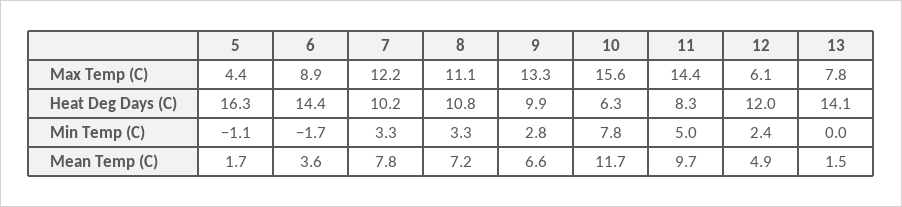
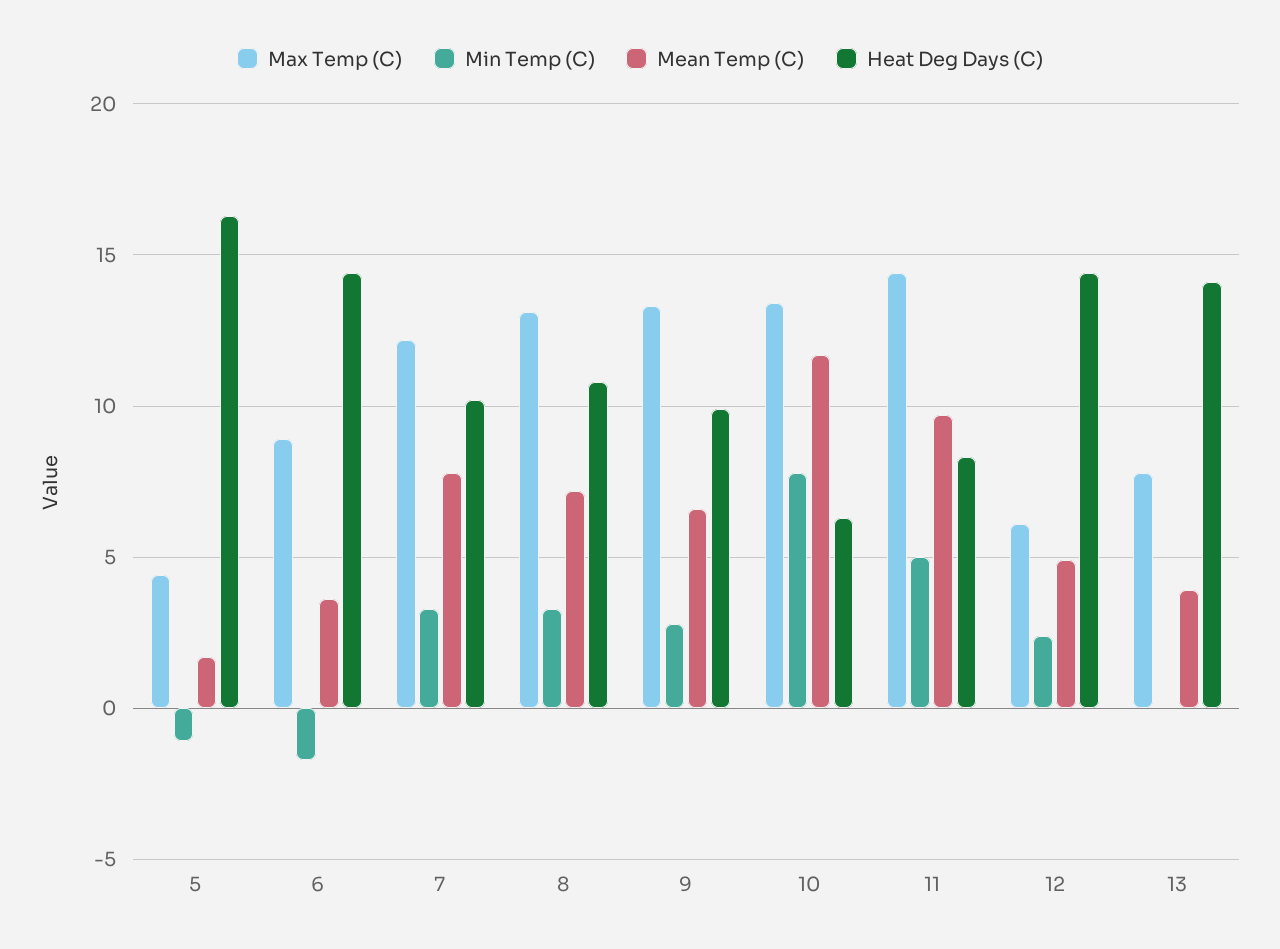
Max Temp (C), 8: 11.1 -> 13
Max Temp (C), 10: 15.6 -> 13.5
Heat Deg Days (C), 12: 12 -> 14.5
Mean Temp (C), 13: 1.5 -> 4

